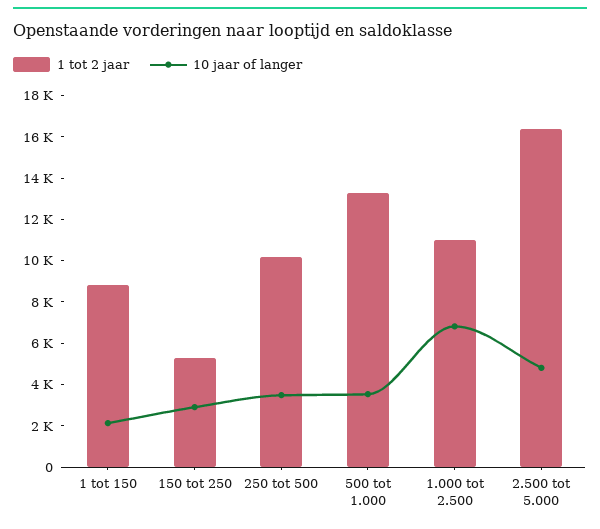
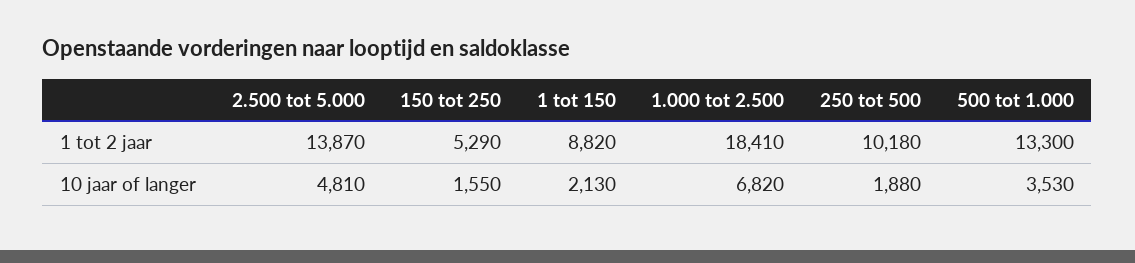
10 jaar of langer, 150 tot 250: 3000 -> 1550
10 jaar of langer, 250 tot 500: 3500 -> 1880
1 tot 2 jaar, 1.000 tot 2.500: 11000 -> 18410
1 tot 2 jaar, 2.500 tot 5.000: 16500 -> 13870

